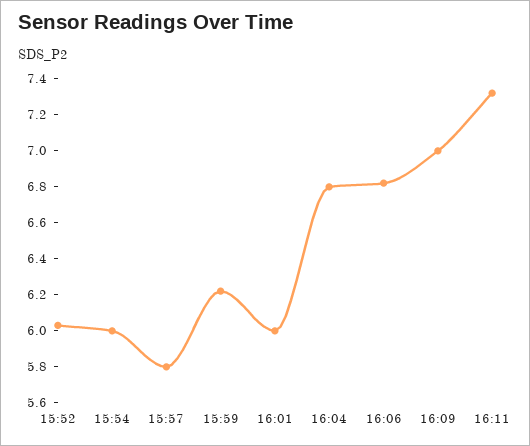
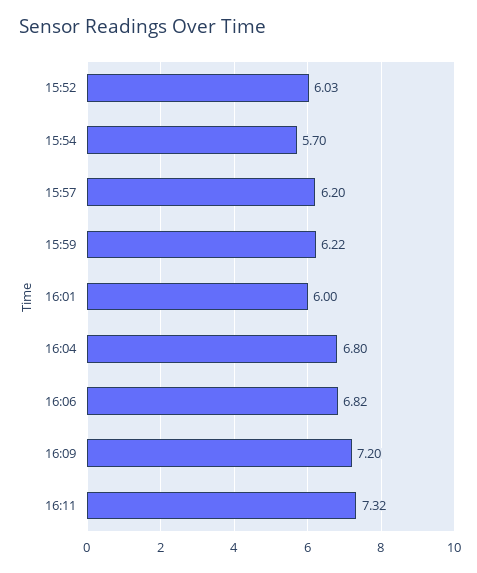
15:54: 6 -> 5.7
15:57: 5.8 -> 6.2
16:09: 7 -> 7.2

